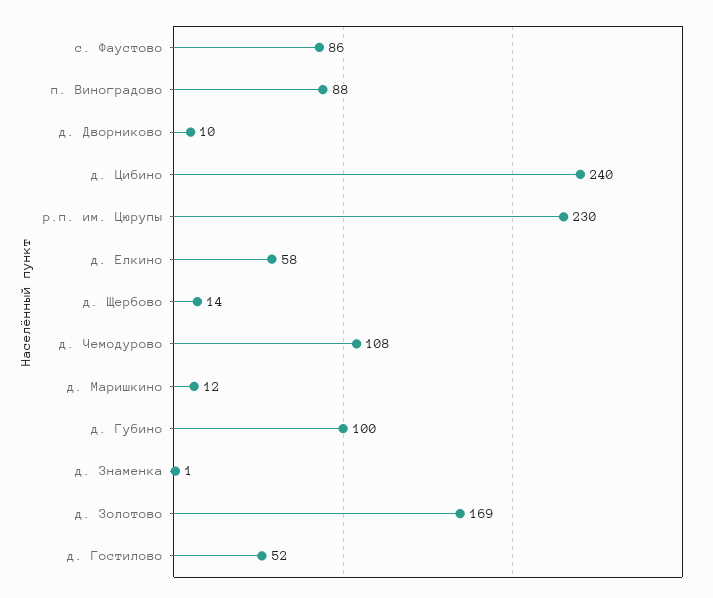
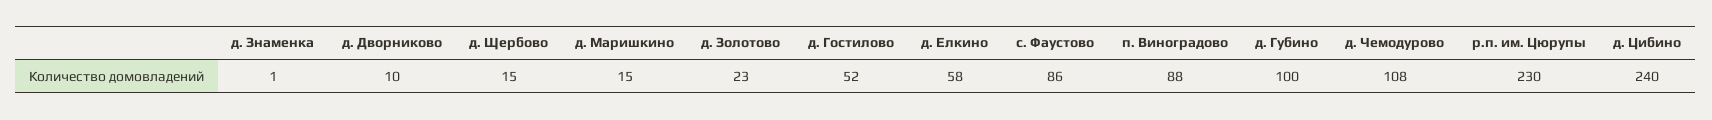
д. Щербово: 14 -> 15
д. Маришкино: 12 -> 15
д. Золотово: 169 -> 23

